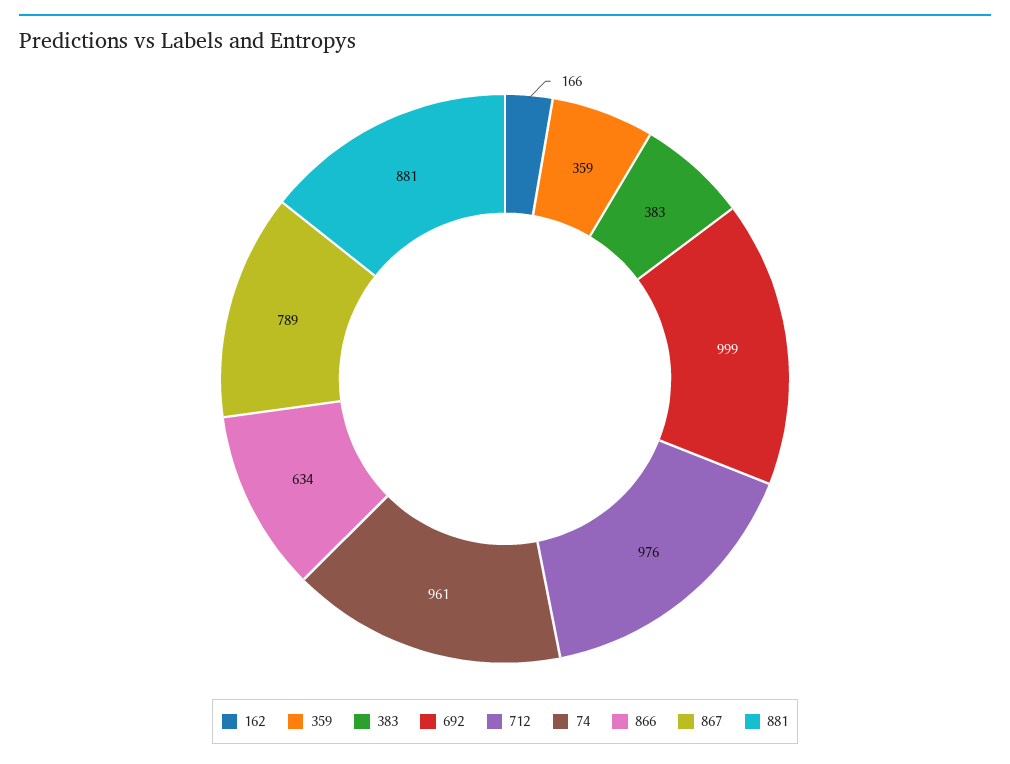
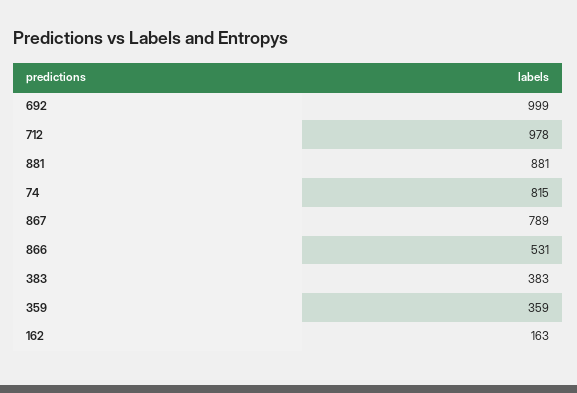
162: 166 -> 163
712: 976 -> 978
74: 961 -> 815
866: 634 -> 531

